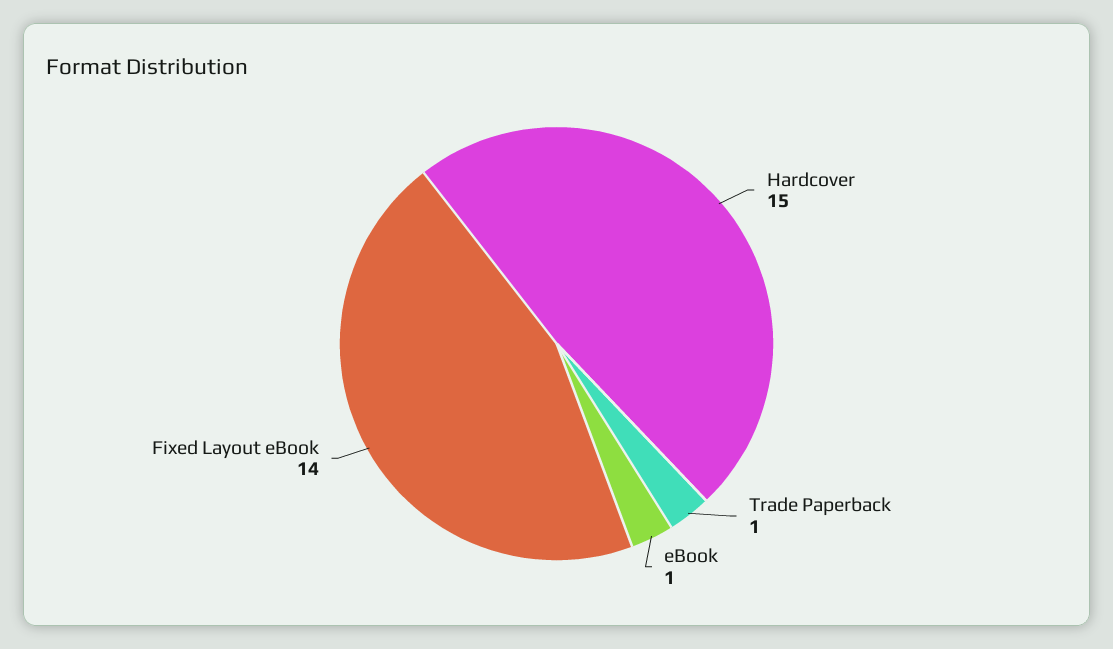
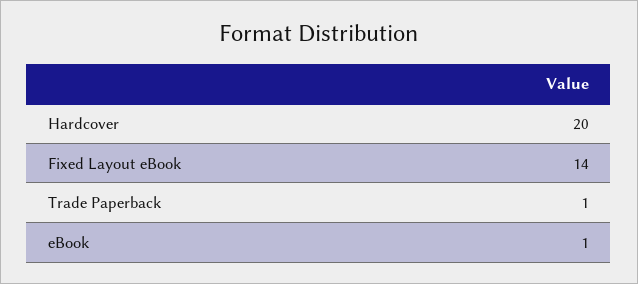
Hardcover: 15 -> 20

